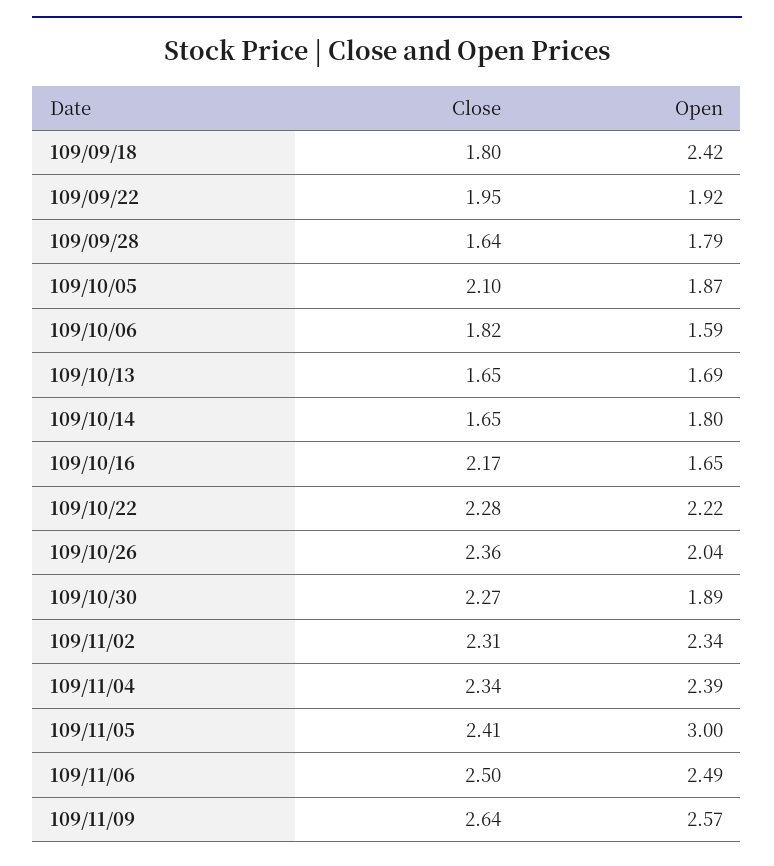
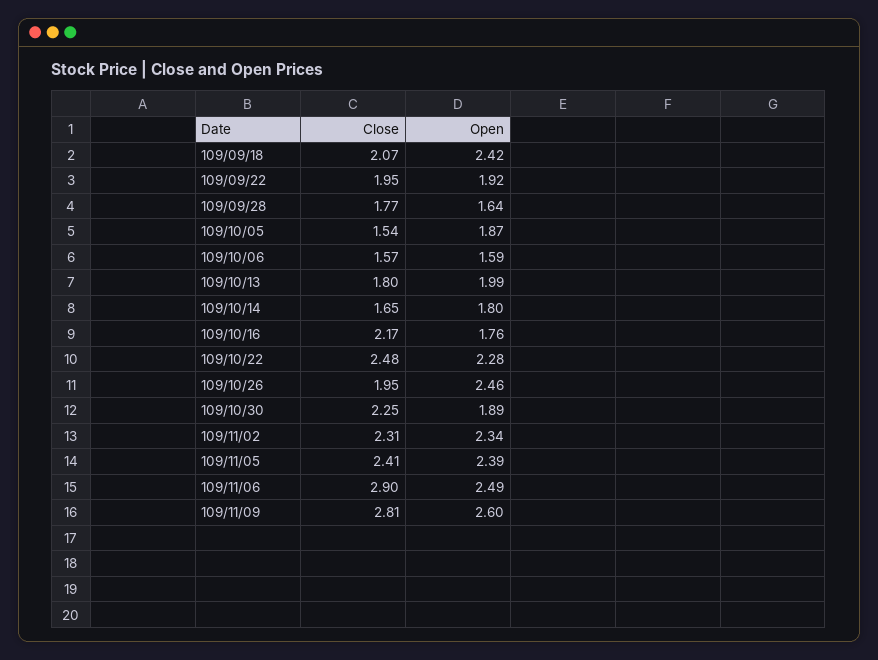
Close, 109/09/18: 1.8 -> 2.07
Close, 109/09/28: 1.64 -> 1.77
Open, 109/09/28: 1.79 -> 1.64
Close, 109/10/05: 2.1 -> 1.54
Close, 109/10/06: 1.82 -> 1.57
Close, 109/10/13: 1.65 -> 1.8
Open, 109/10/13: 1.69 -> 1.99
Open, 109/10/16: 1.65 -> 1.76
Close, 109/10/22: 2.28 -> 2.48
Open, 109/10/22: 2.22 -> 2.28
Close, 109/10/26: 2.36 -> 1.95
Open, 109/10/26: 2.04 -> 2.46
Close, 109/10/30: 2.27 -> 2.25
Close, 109/11/04: 2.34 -> none
Open, 109/11/04: 2.39 -> none
Open, 109/11/05: 3 -> 2.39
Close, 109/11/06: 2.5 -> 2.9
Close, 109/11/09: 2.64 -> 2.81
Open, 109/11/09: 2.57 -> 2.6

